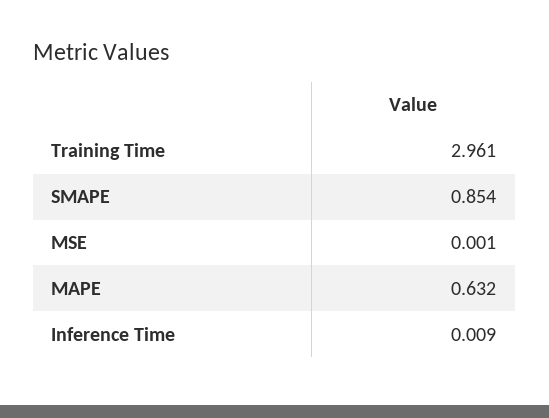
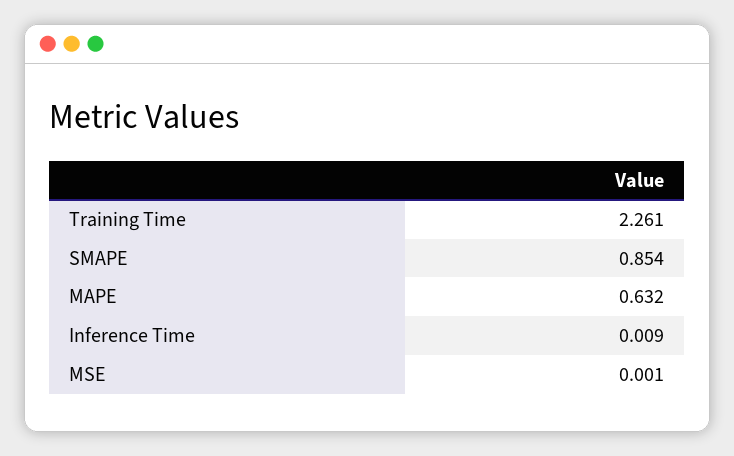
Training Time: 2.961 -> 2.261

